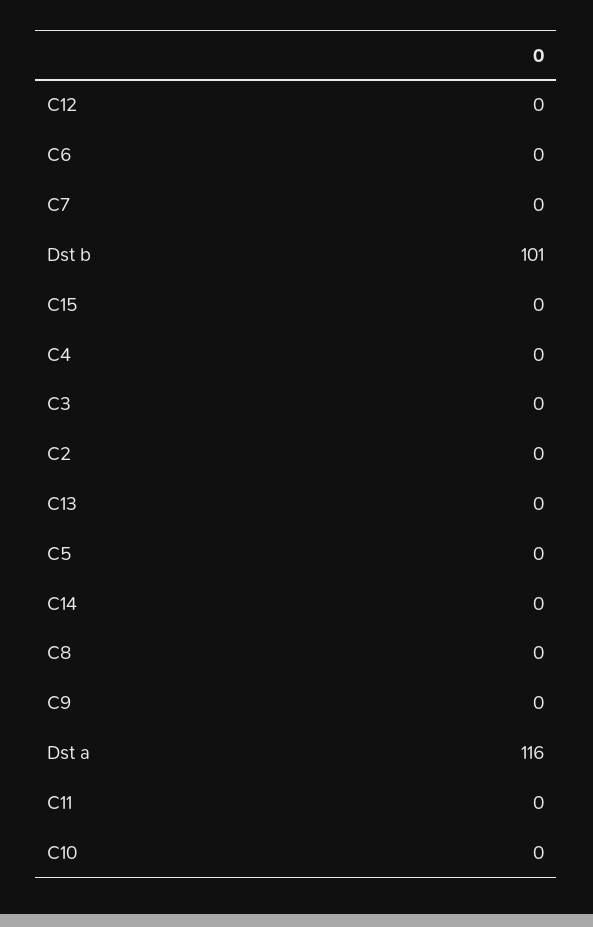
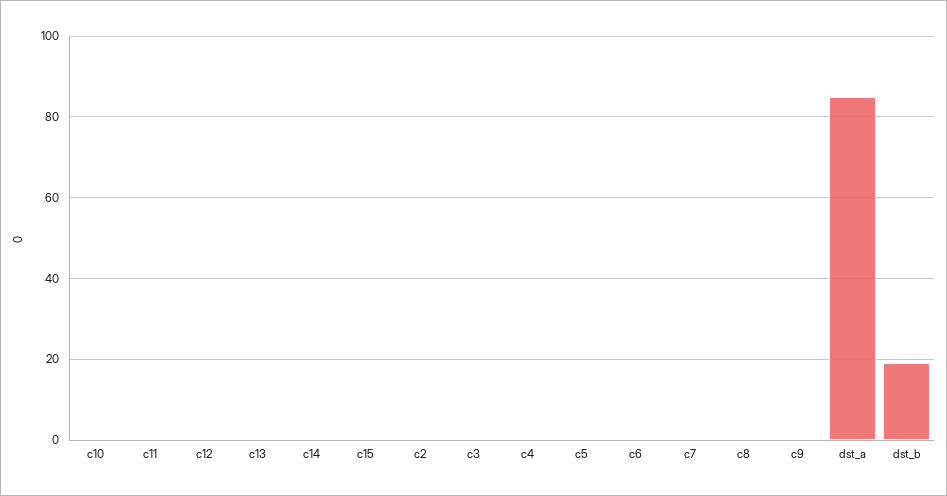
Dst b: 101 -> 20
Dst a: 116 -> 85

